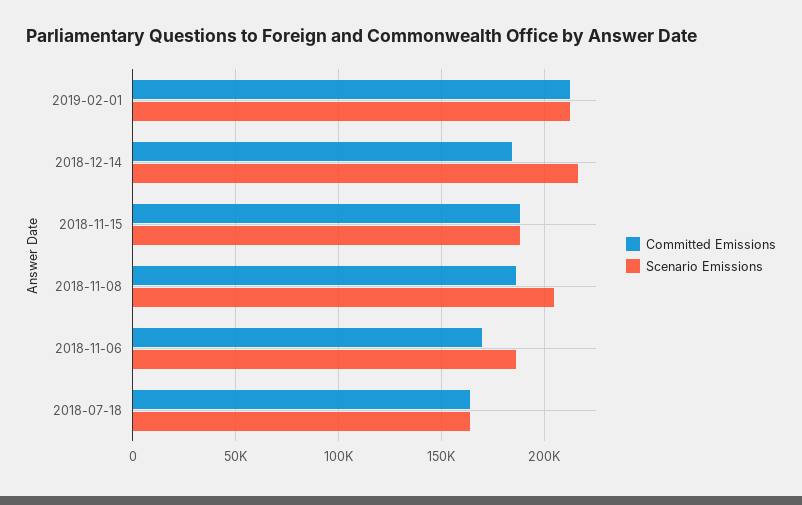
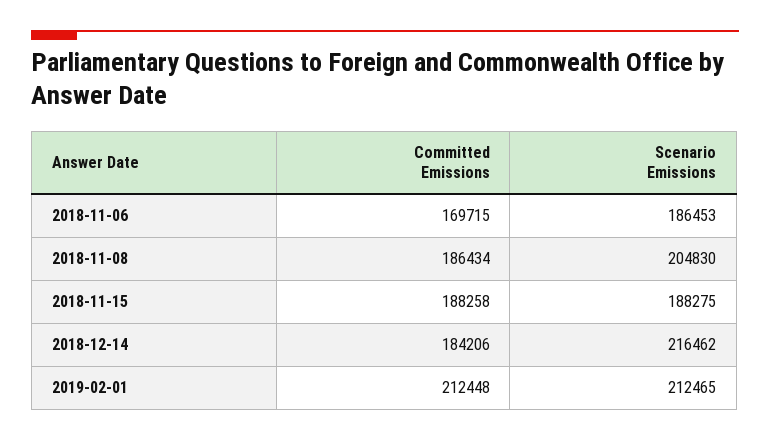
Committed Emissions, 2018-07-18: 165000 -> none
Scenario Emissions, 2018-07-18: 165000 -> none

